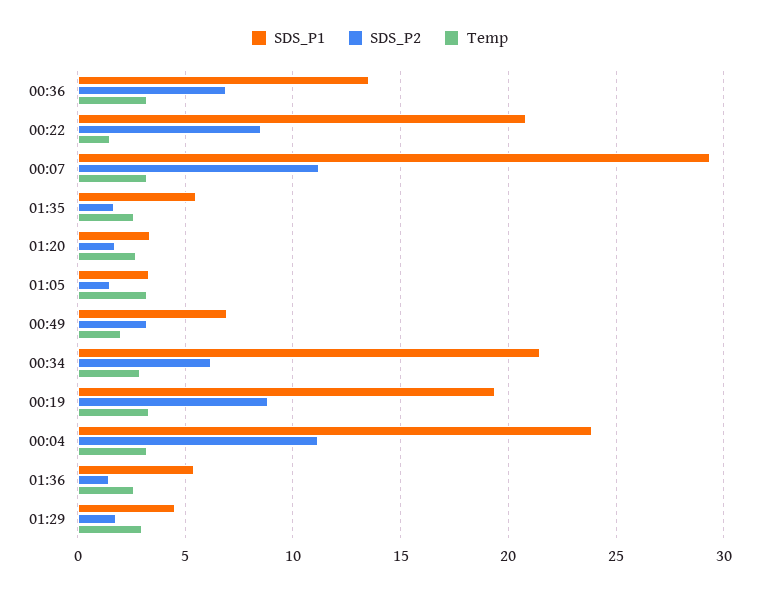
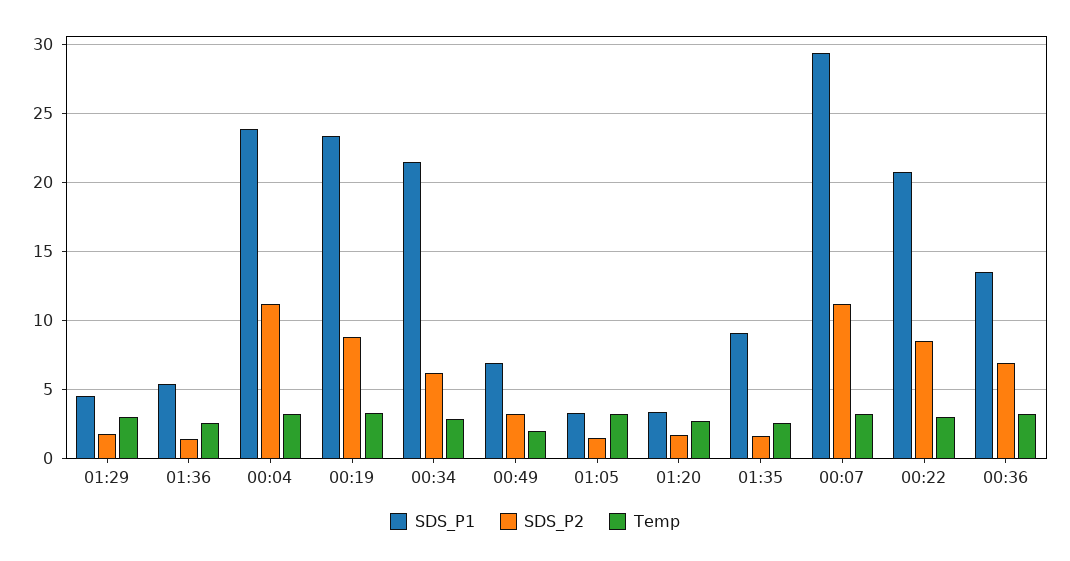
Temp, 00:22: 1.5 -> 3
SDS_P1, 01:35: 5.5 -> 9
SDS_P1, 00:19: 19.5 -> 23.5

